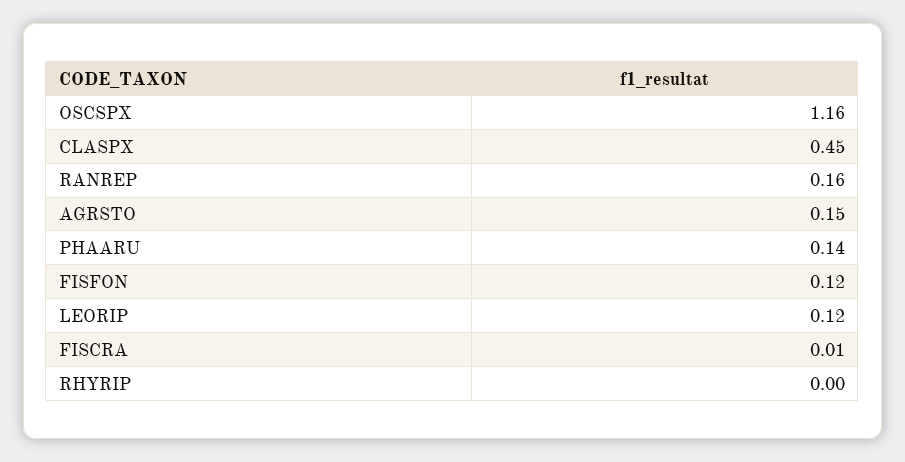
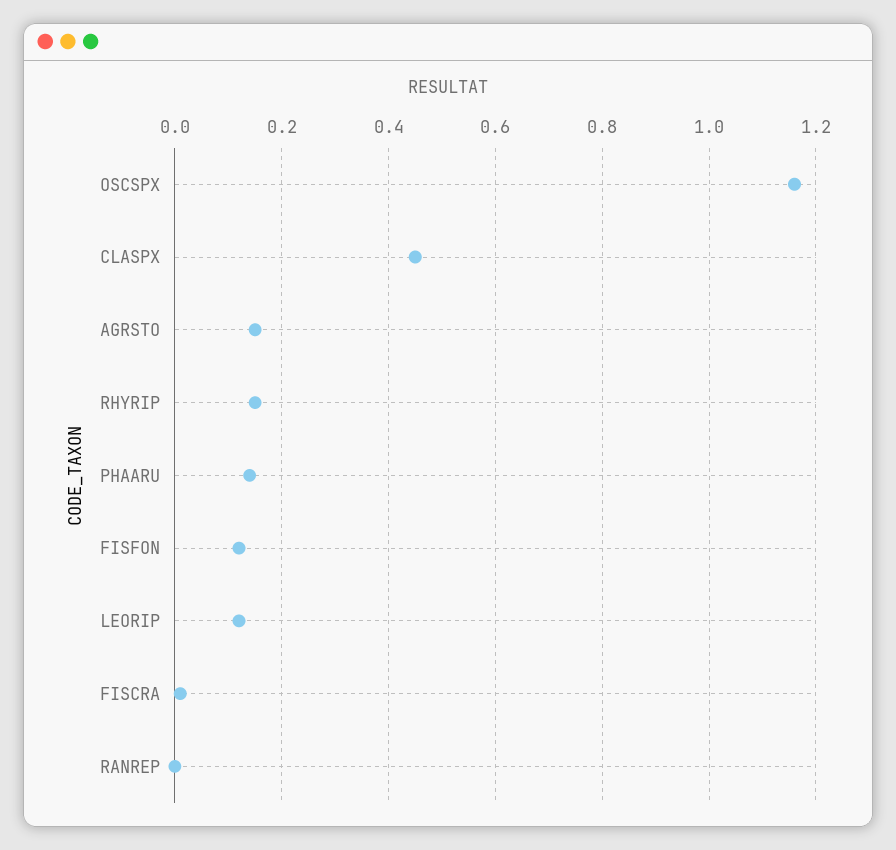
RANREP: 0.16 -> 0
RHYRIP: 0 -> 0.15

